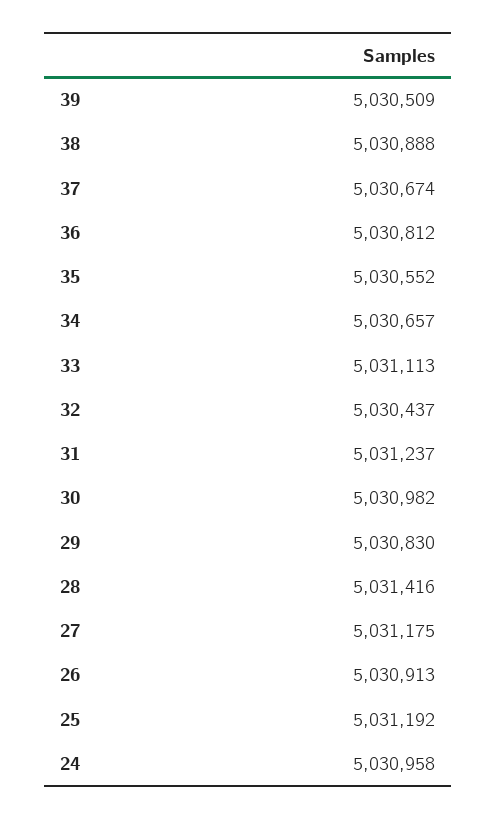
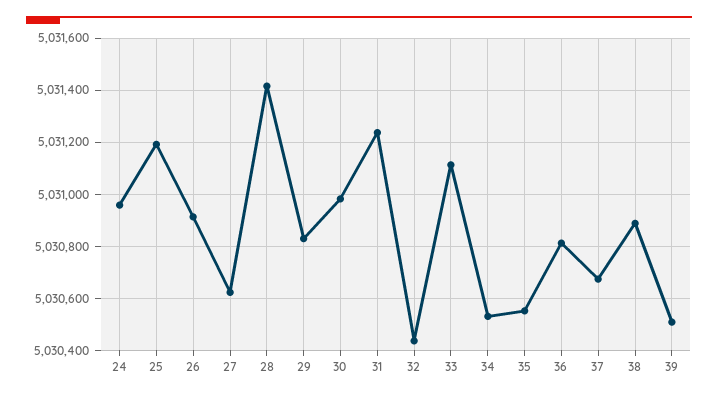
34: 5030657 -> 5030525
27: 5031175 -> 5030625

